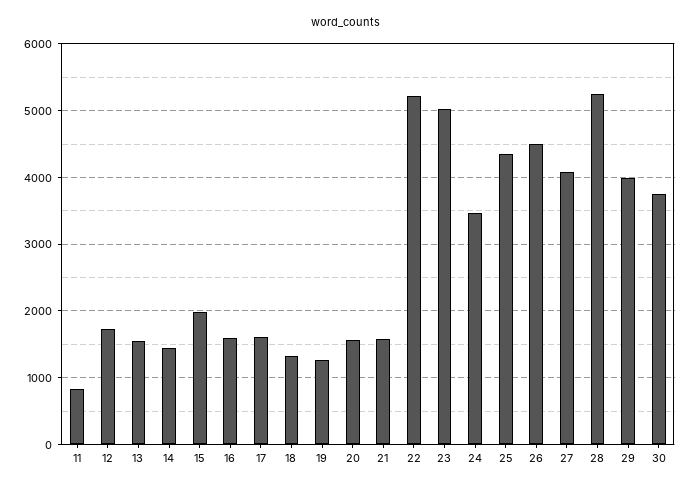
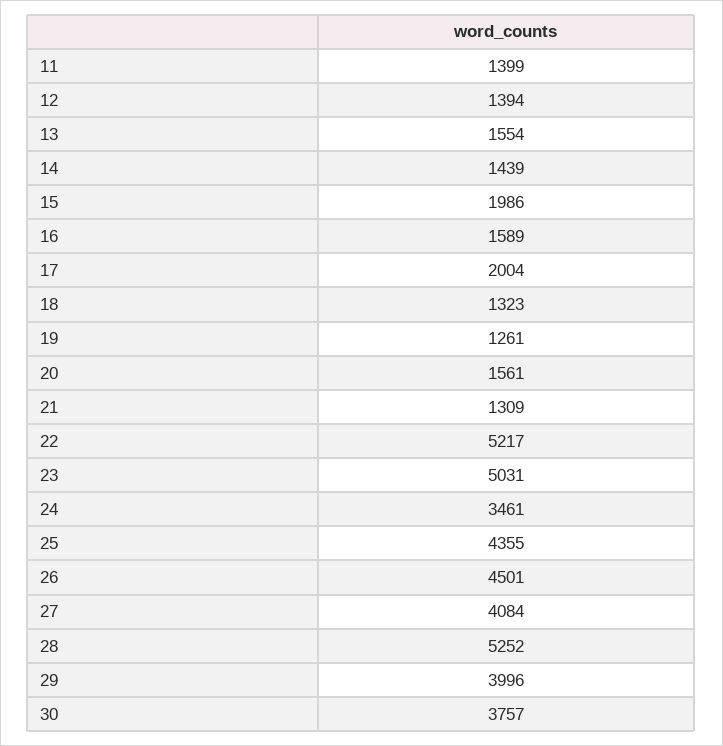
11: 800 -> 1399
12: 1700 -> 1394
17: 1600 -> 2004
21: 1600 -> 1309

